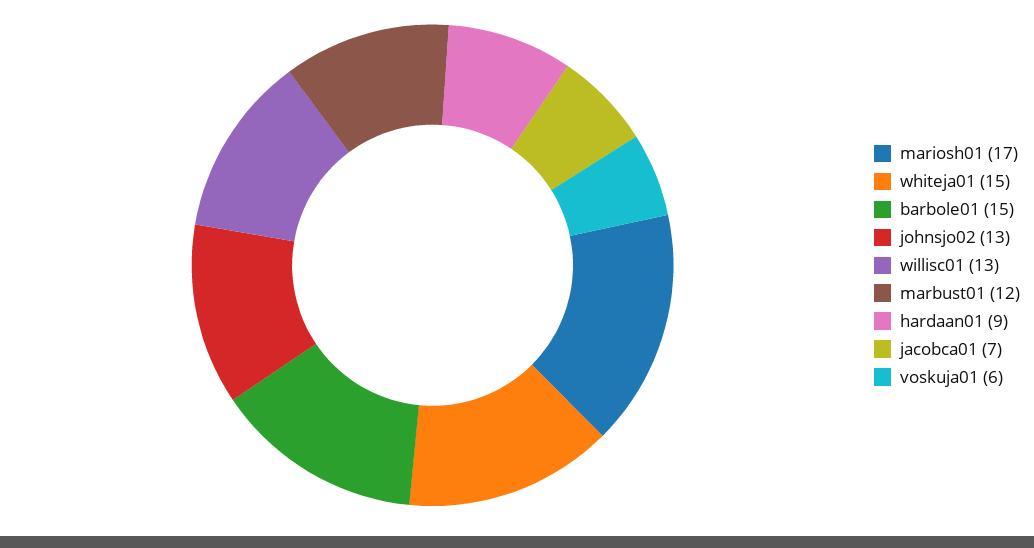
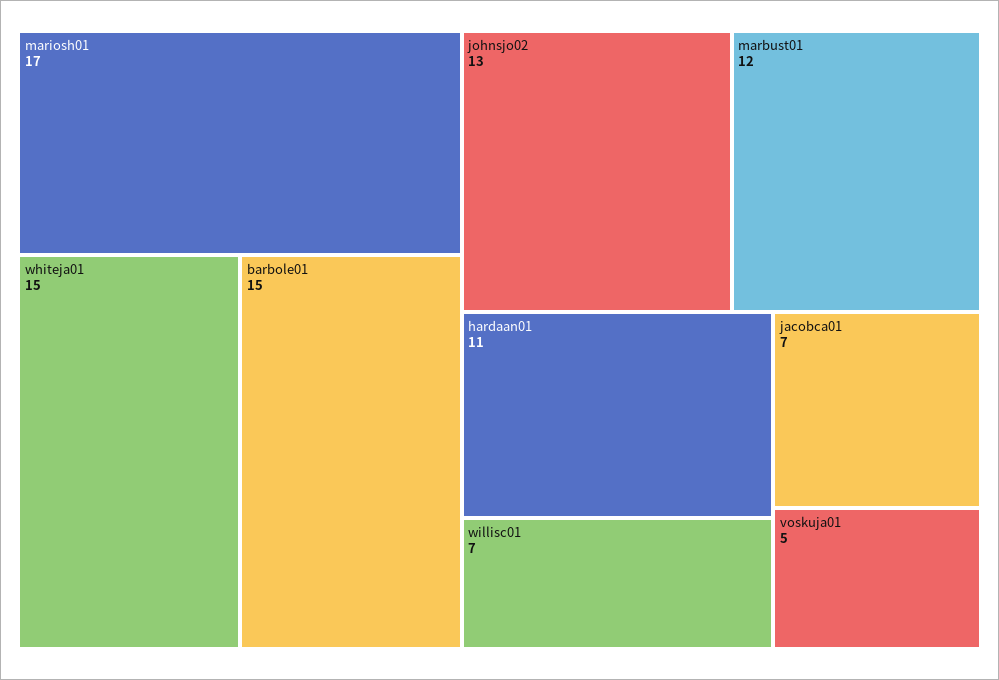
willisc01: 13 -> 7
hardaan01: 9 -> 11
voskuja01: 6 -> 5

